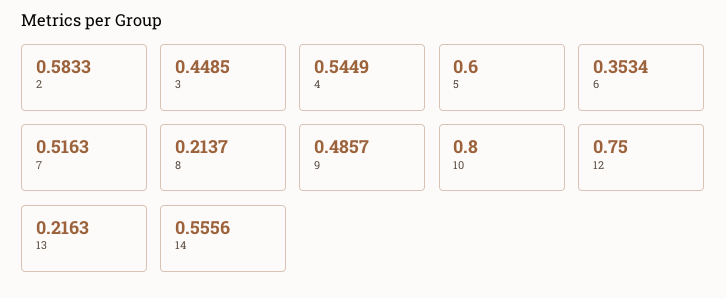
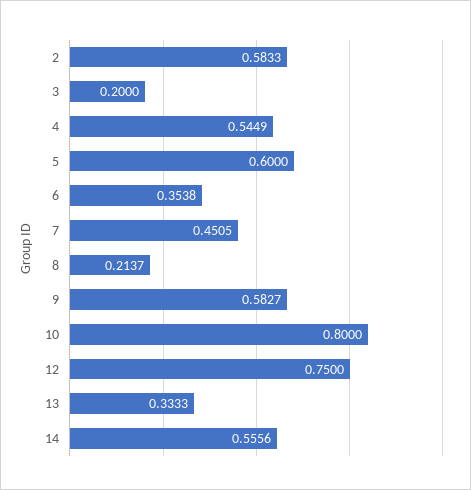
3: 0.4485 -> 0.2
6: 0.3534 -> 0.3538
7: 0.5163 -> 0.4505
9: 0.4857 -> 0.5827
13: 0.2163 -> 0.3333

